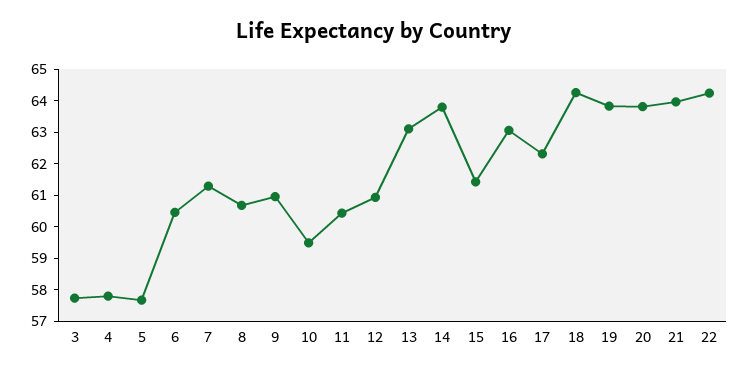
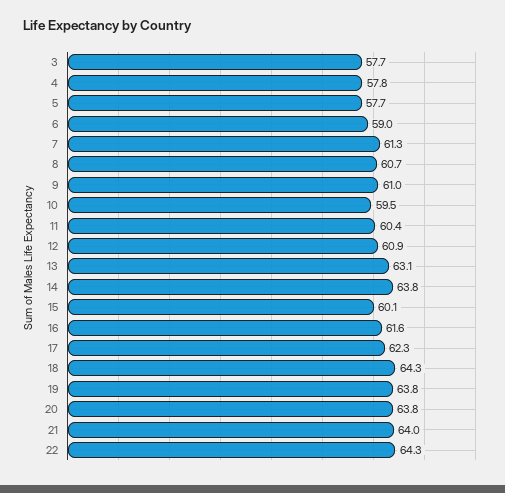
6: 60.5 -> 59
15: 61.5 -> 60.1
16: 63 -> 61.6

